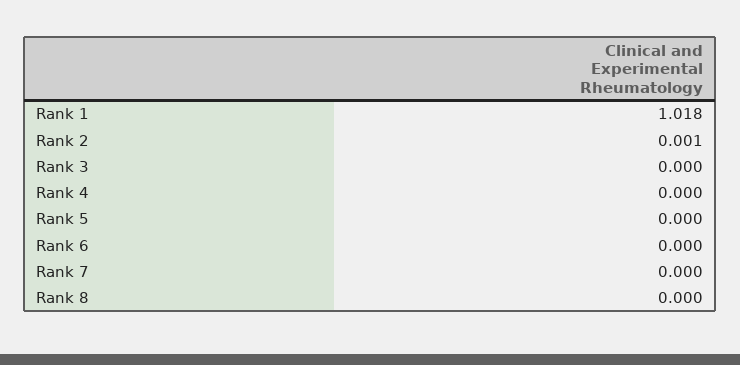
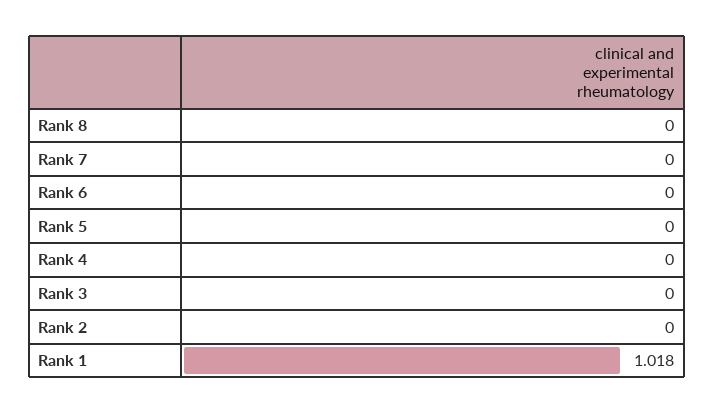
Rank 2: 0.001 -> 0

